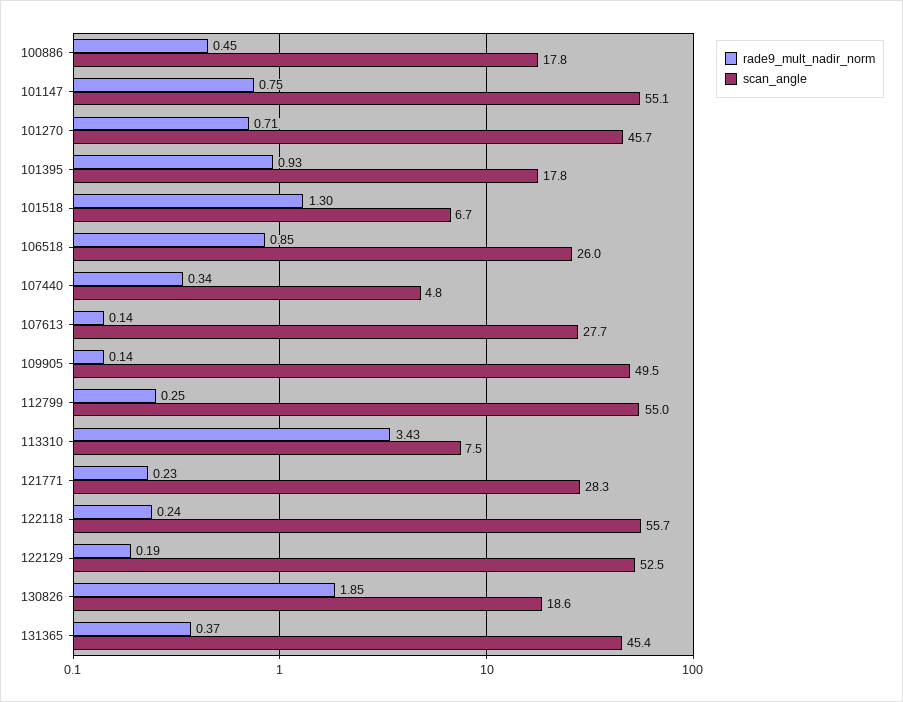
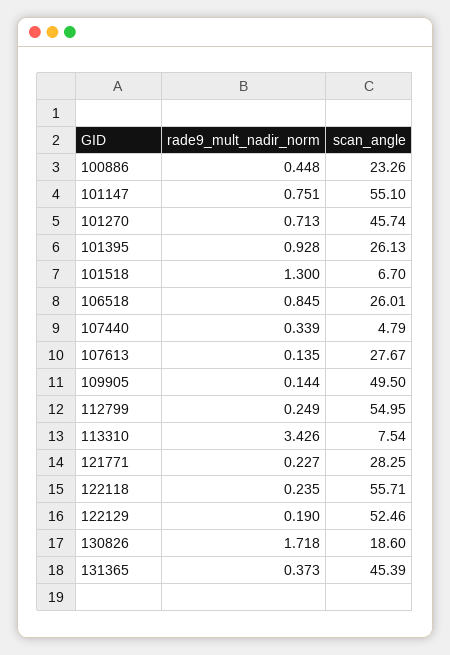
scan_angle, 100886: 17.8 -> 23.26
scan_angle, 101395: 17.8 -> 26.13
rade9_mult_nadir_norm, 130826: 1.85 -> 1.718

